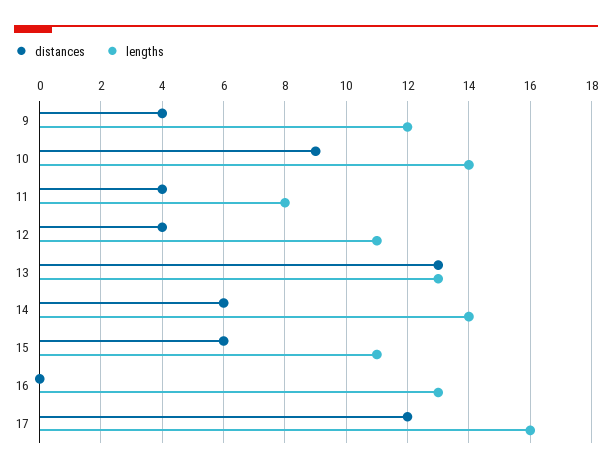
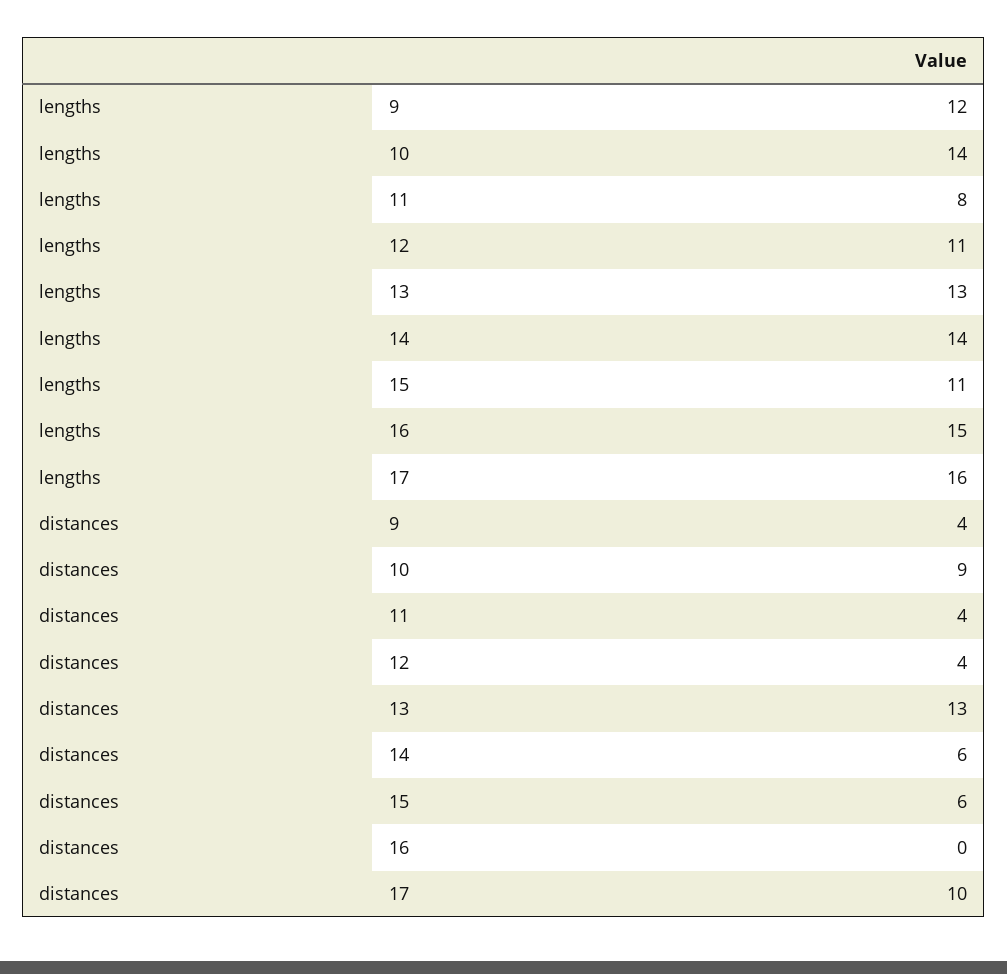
lengths, 16: 13 -> 15
distances, 17: 12 -> 10

